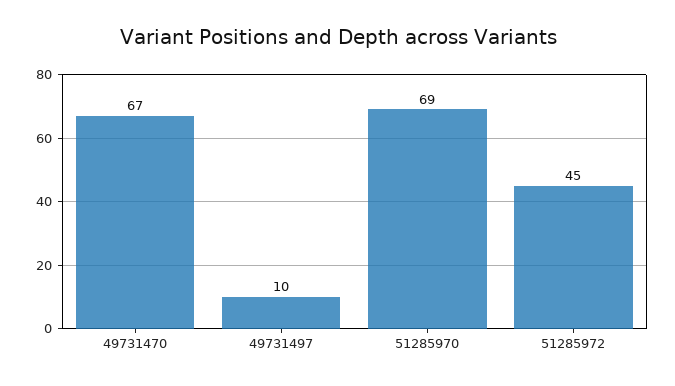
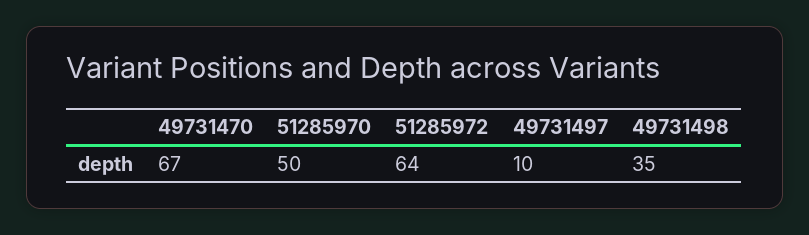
51285970: 69 -> 50
51285972: 45 -> 64
49731498: none -> 35

